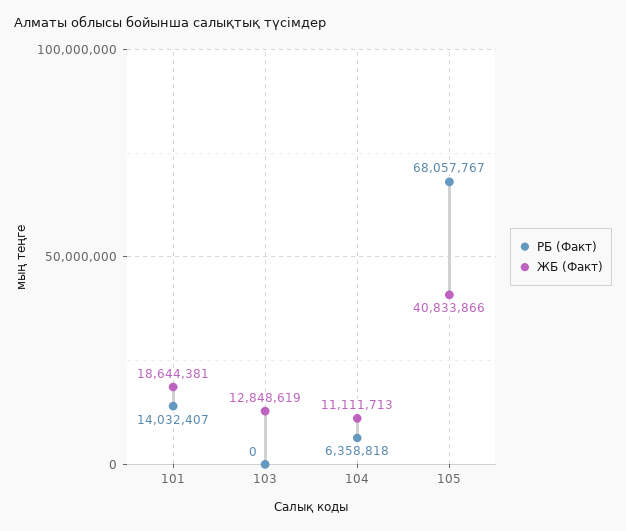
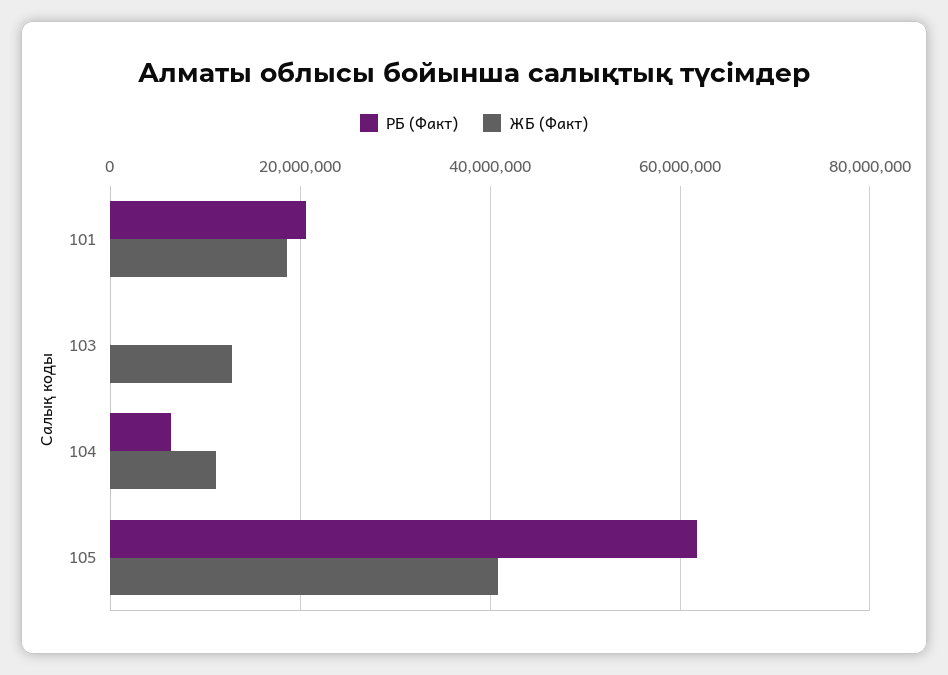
РБ (Факт), 101: 14032407 -> 20000000
РБ (Факт), 105: 68057767 -> 62000000

